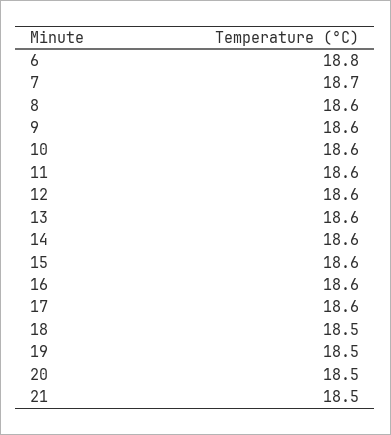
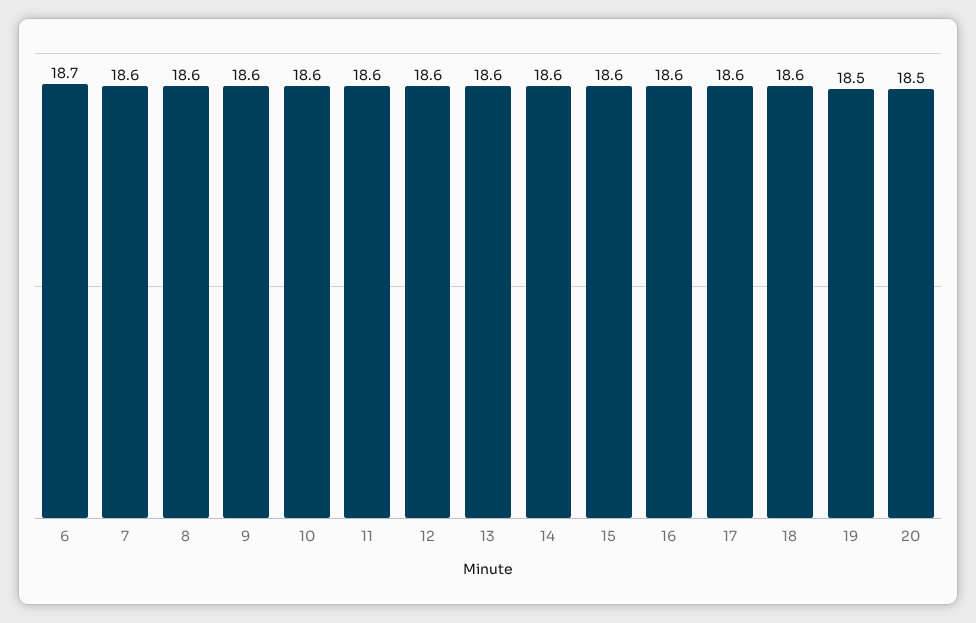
6: 18.8 -> 18.7
7: 18.7 -> 18.6
18: 18.5 -> 18.6
21: 18.5 -> none

